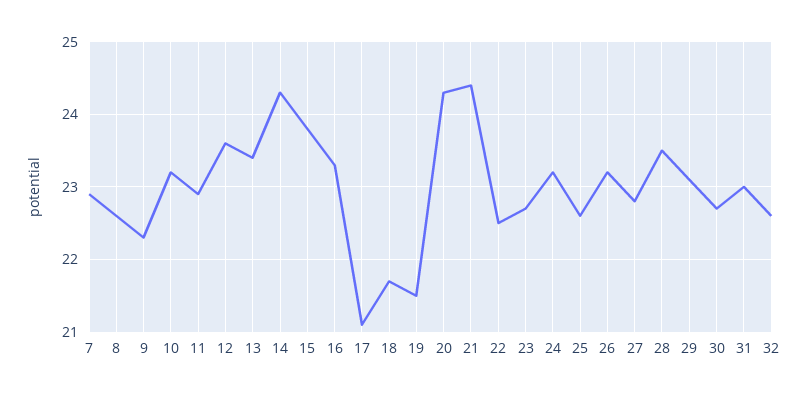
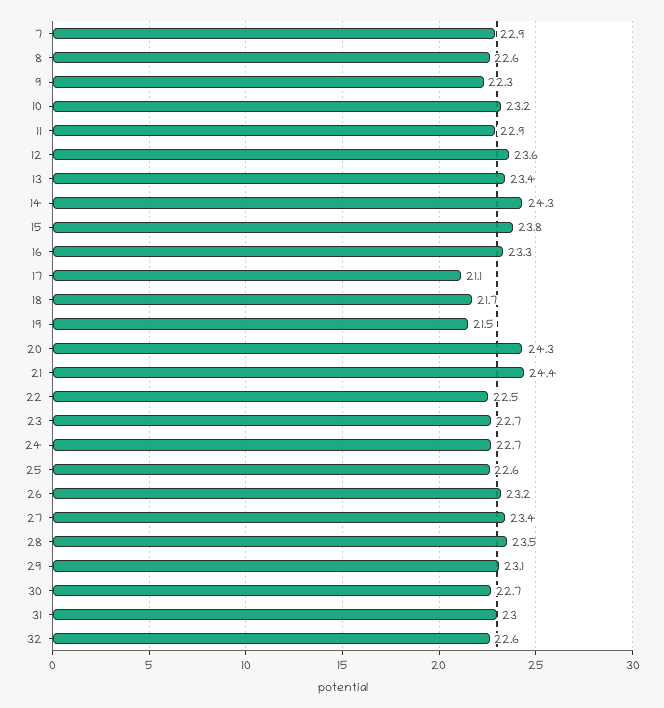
24: 23.2 -> 22.7
27: 22.8 -> 23.4

